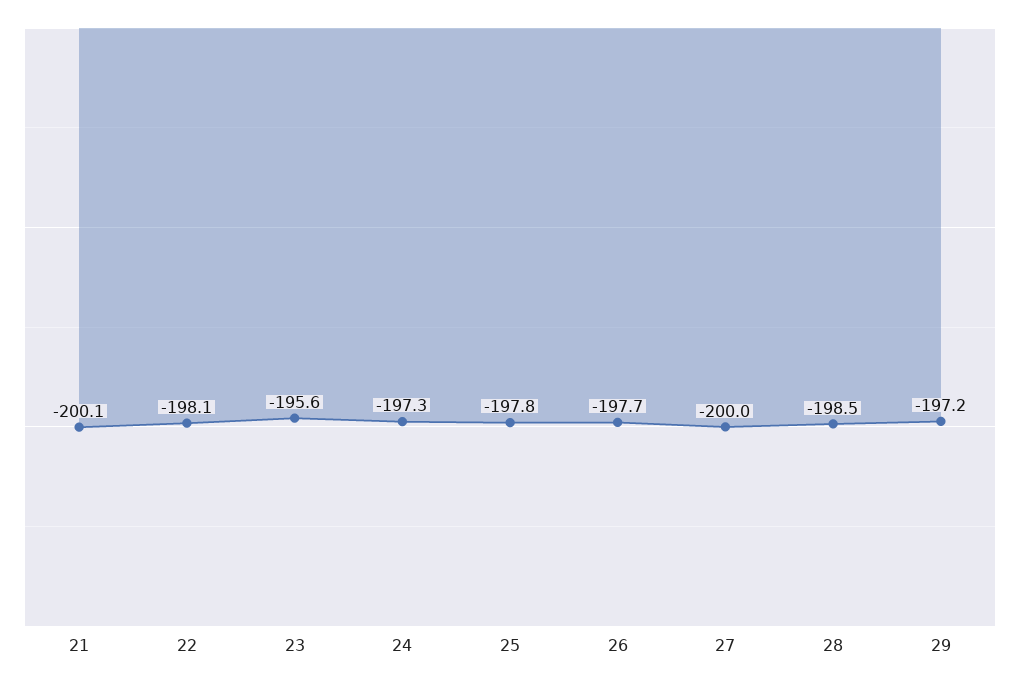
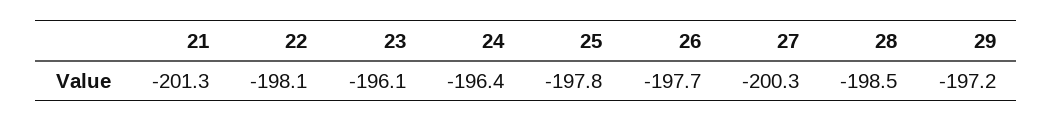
21: -200.1 -> -201.3
23: -195.6 -> -196.1
24: -197.3 -> -196.4
27: -200 -> -200.3

